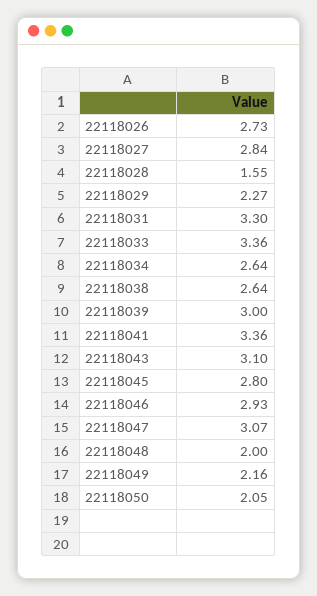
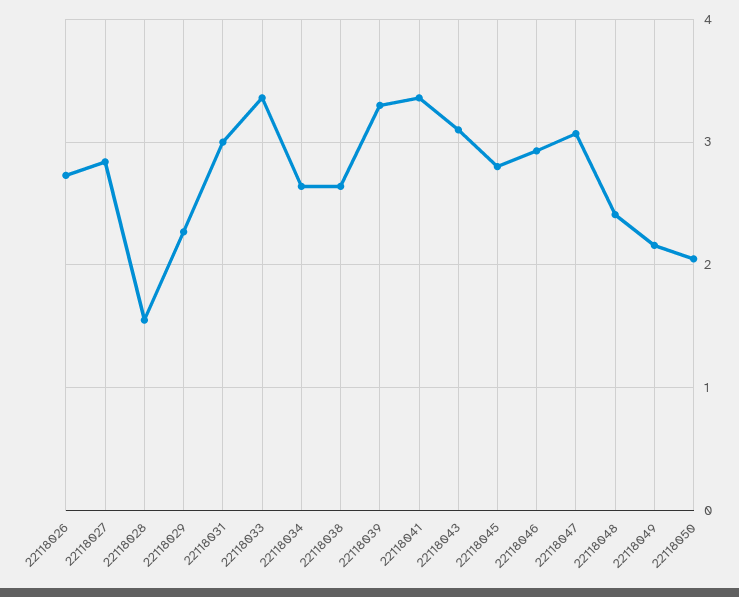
22118031: 3.3 -> 3
22118039: 3 -> 3.3
22118048: 2 -> 2.4

